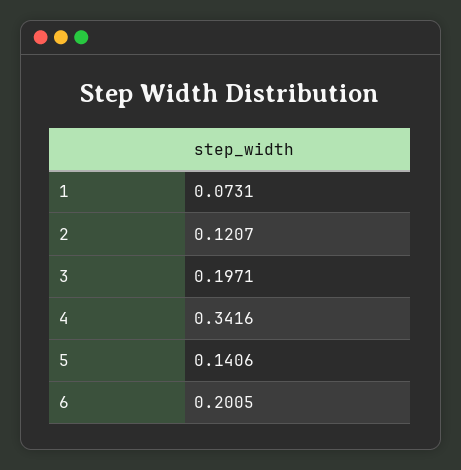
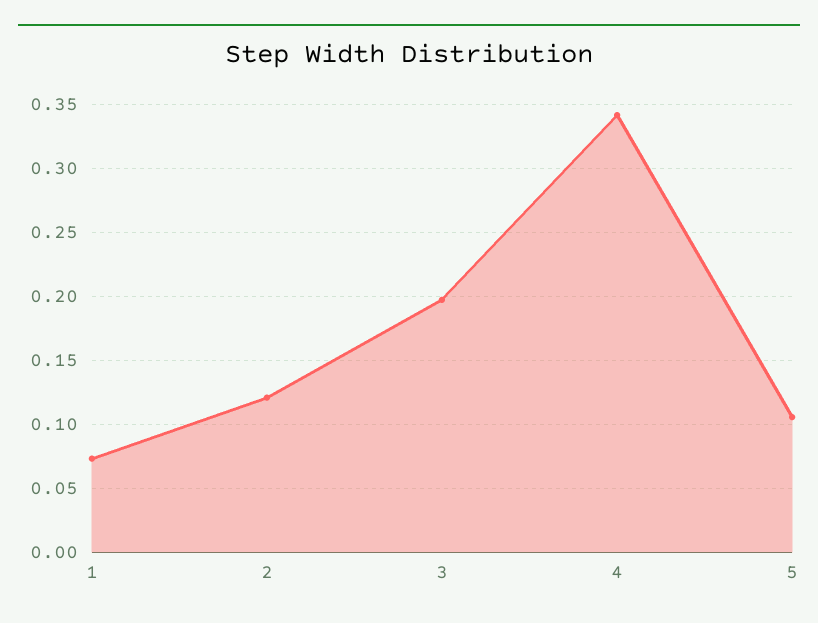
5: 0.1406 -> 0.105
6: 0.2005 -> none

